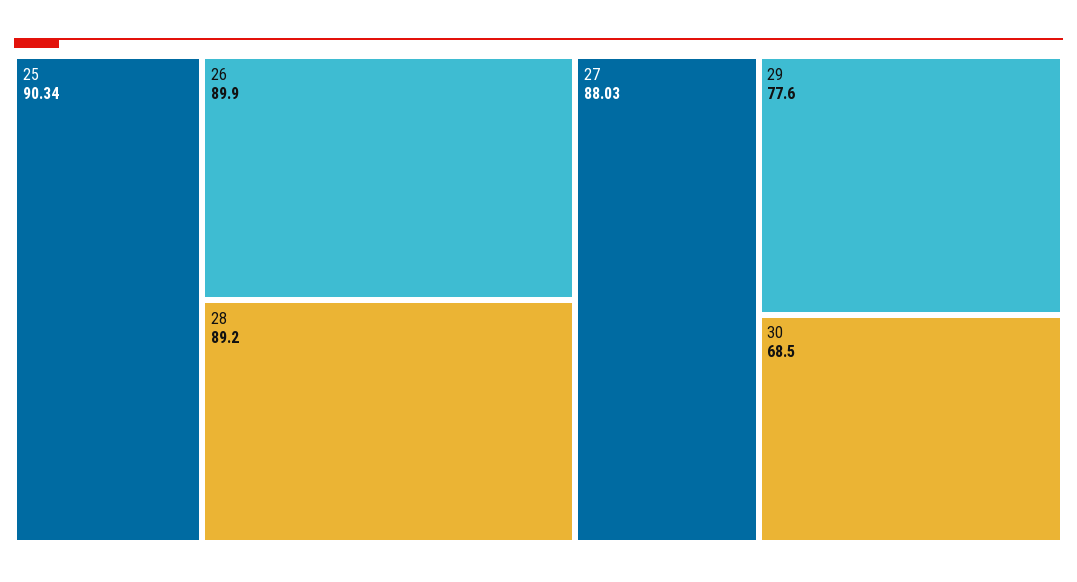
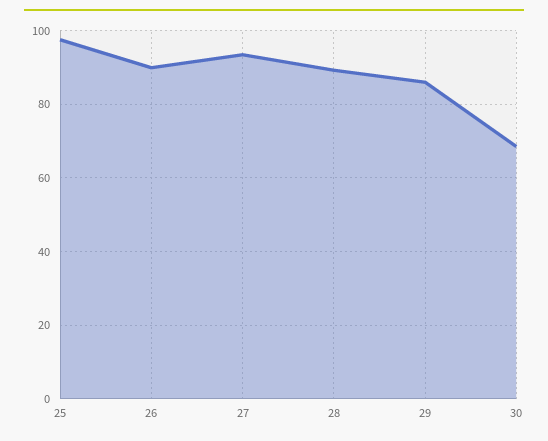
25: 90.34 -> 98
27: 88.03 -> 94
29: 77.6 -> 86

